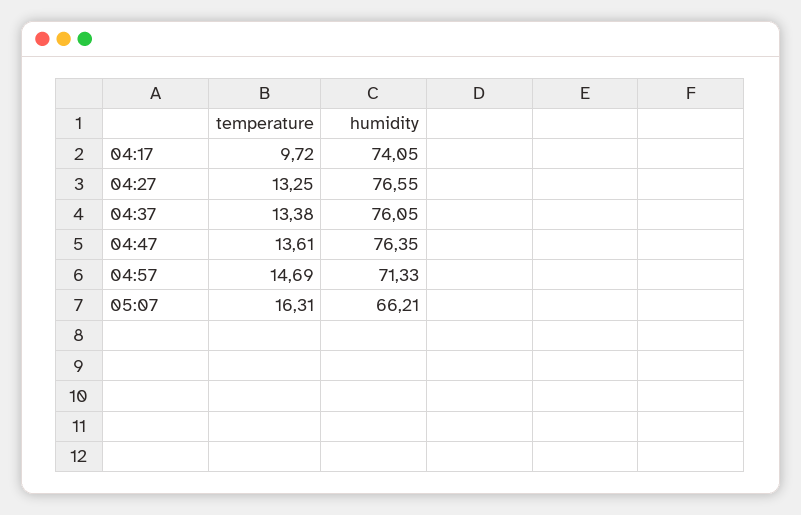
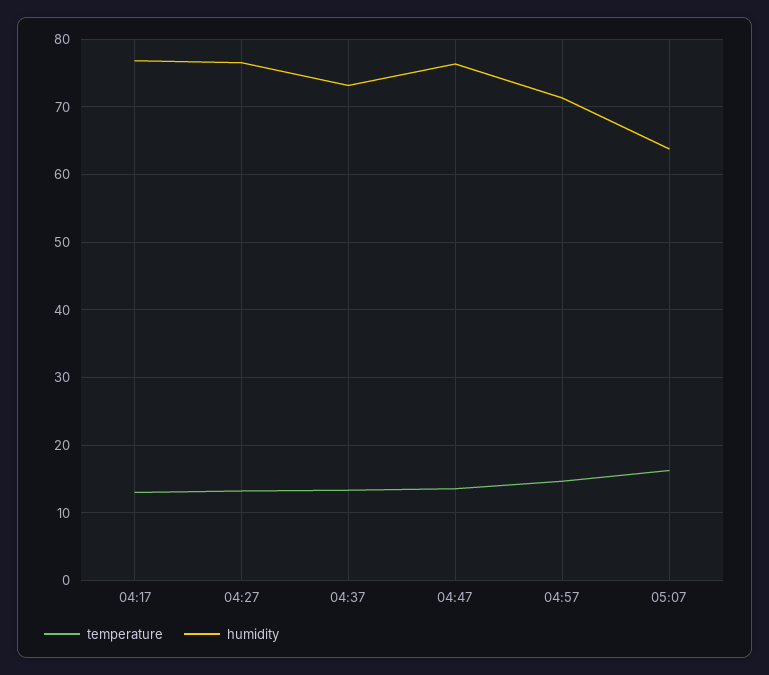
temperature, 04:17: 9.72 -> 13
humidity, 04:17: 74.05 -> 77
humidity, 04:37: 76.05 -> 73
humidity, 05:07: 66.21 -> 64

